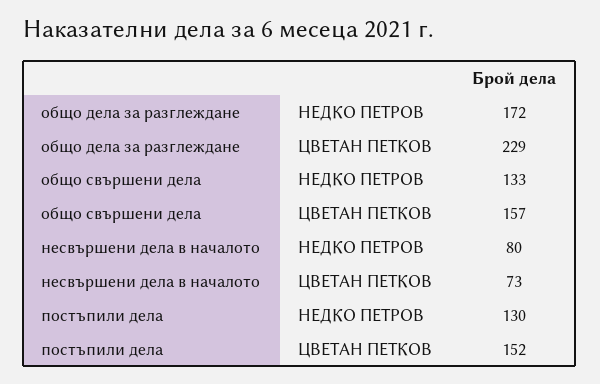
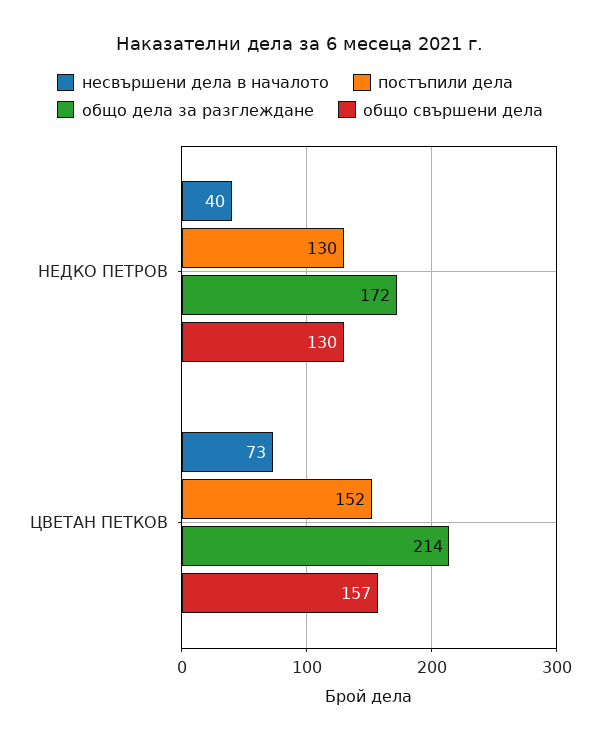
общо дела за разглеждане, ЦВЕТАН ПЕТКОВ: 229 -> 214
общо свършени дела, НЕДКО ПЕТРОВ: 133 -> 130
несвършени дела в началото, НЕДКО ПЕТРОВ: 80 -> 40

